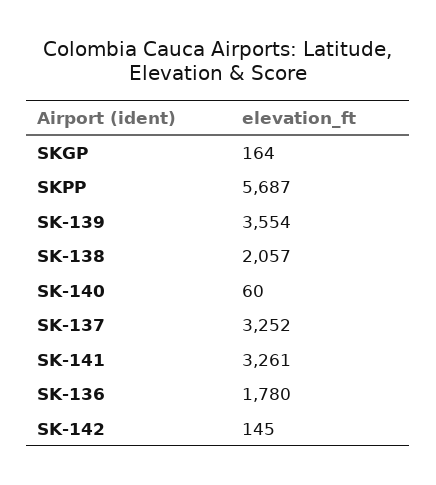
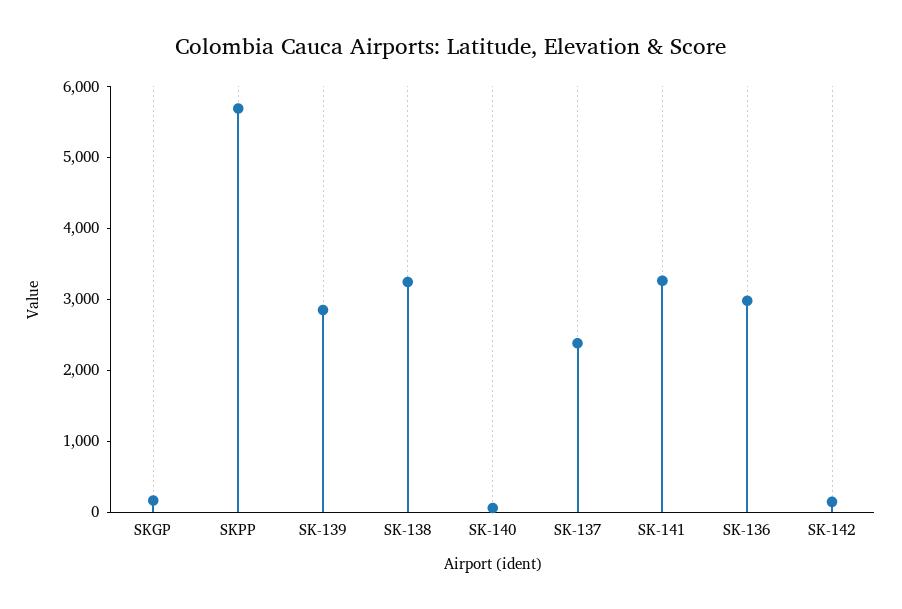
SK-139: 3554 -> 2800
SK-138: 2057 -> 3200
SK-137: 3252 -> 2400
SK-136: 1780 -> 3000

